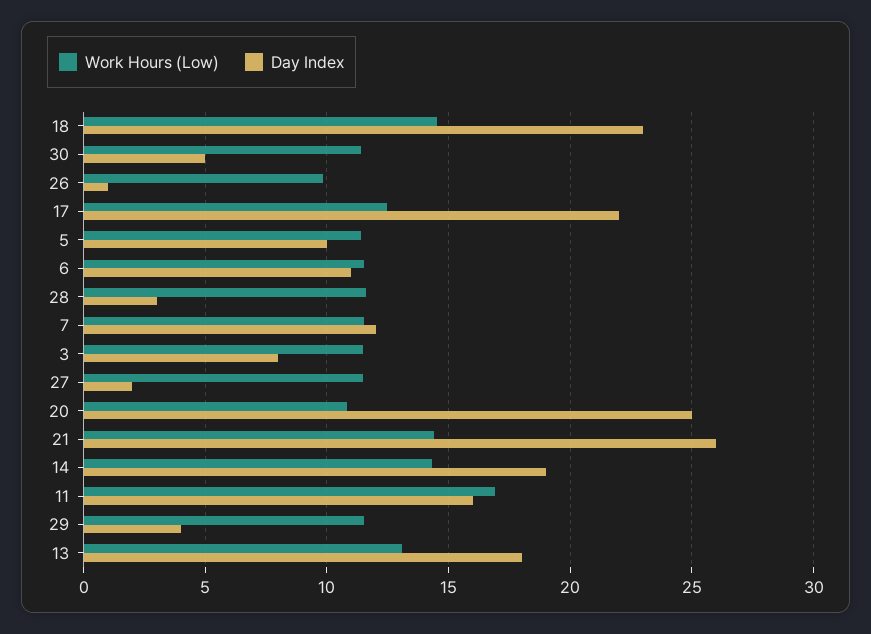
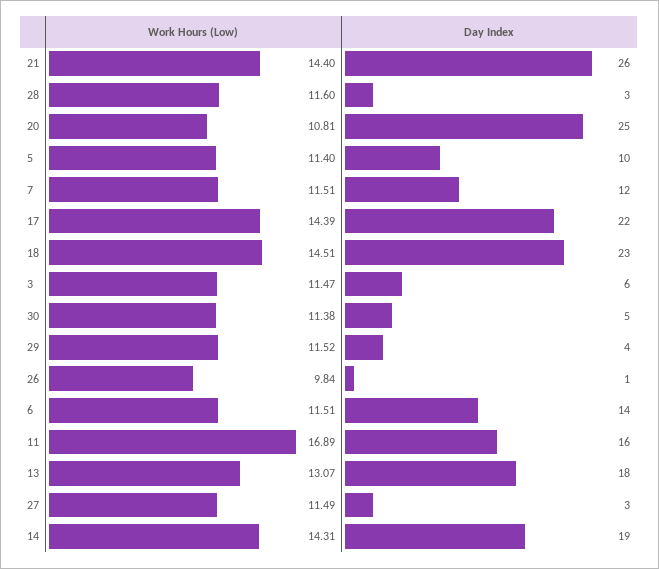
Work Hours (Low), 17: 12.5 -> 14.39
Day Index, 6: 11 -> 14
Day Index, 3: 8 -> 6
Day Index, 27: 2 -> 3

